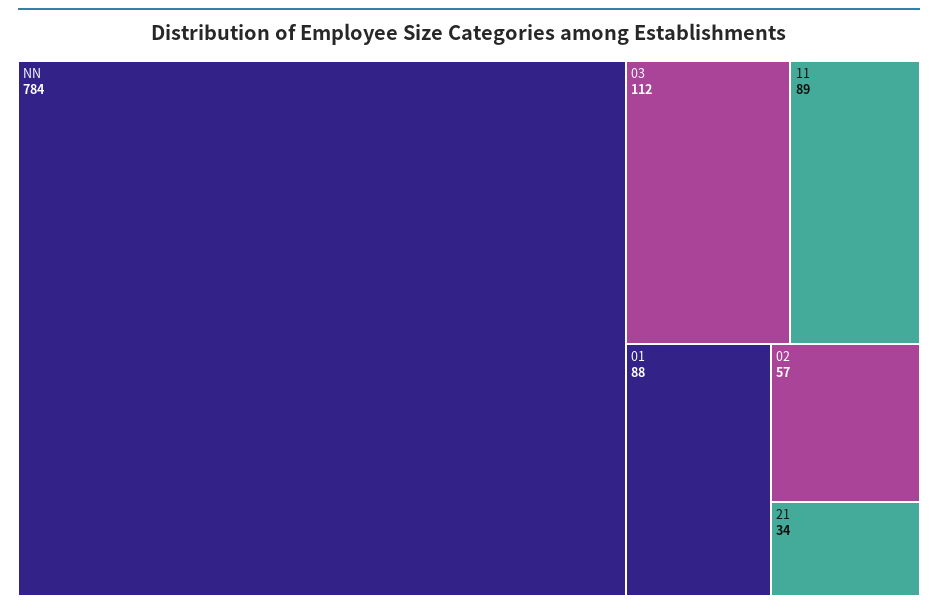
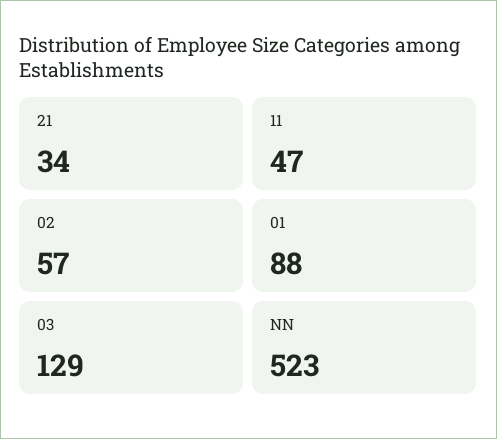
NN: 784 -> 523
03: 112 -> 129
11: 89 -> 47

